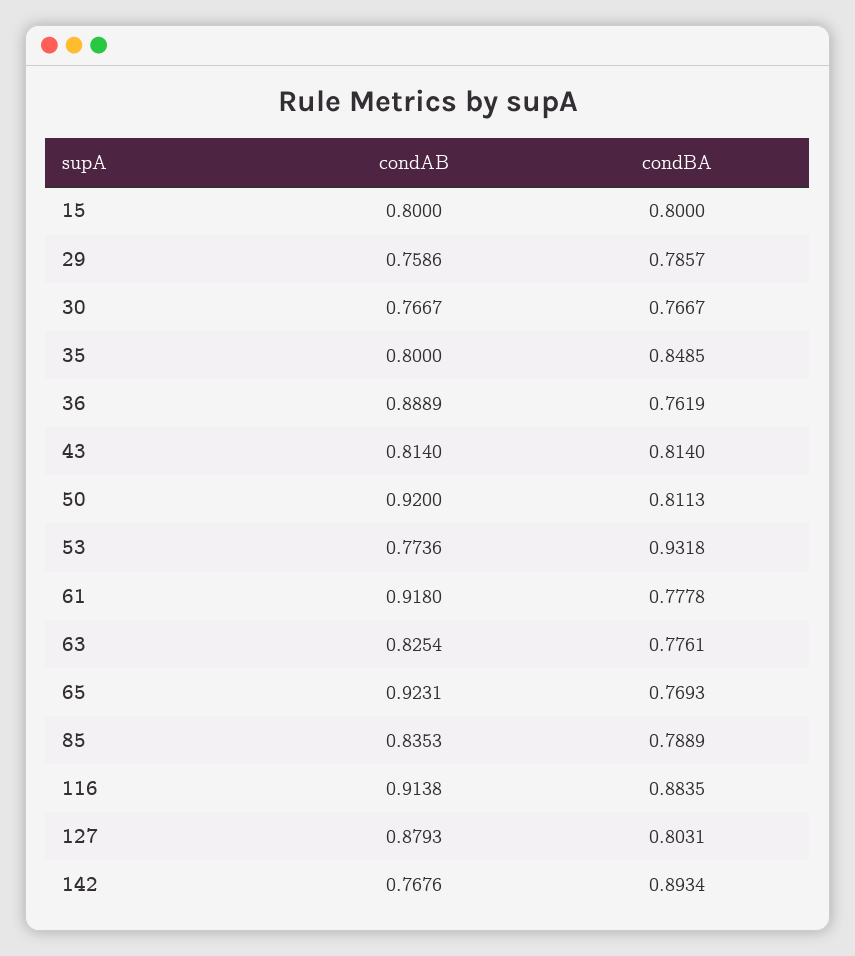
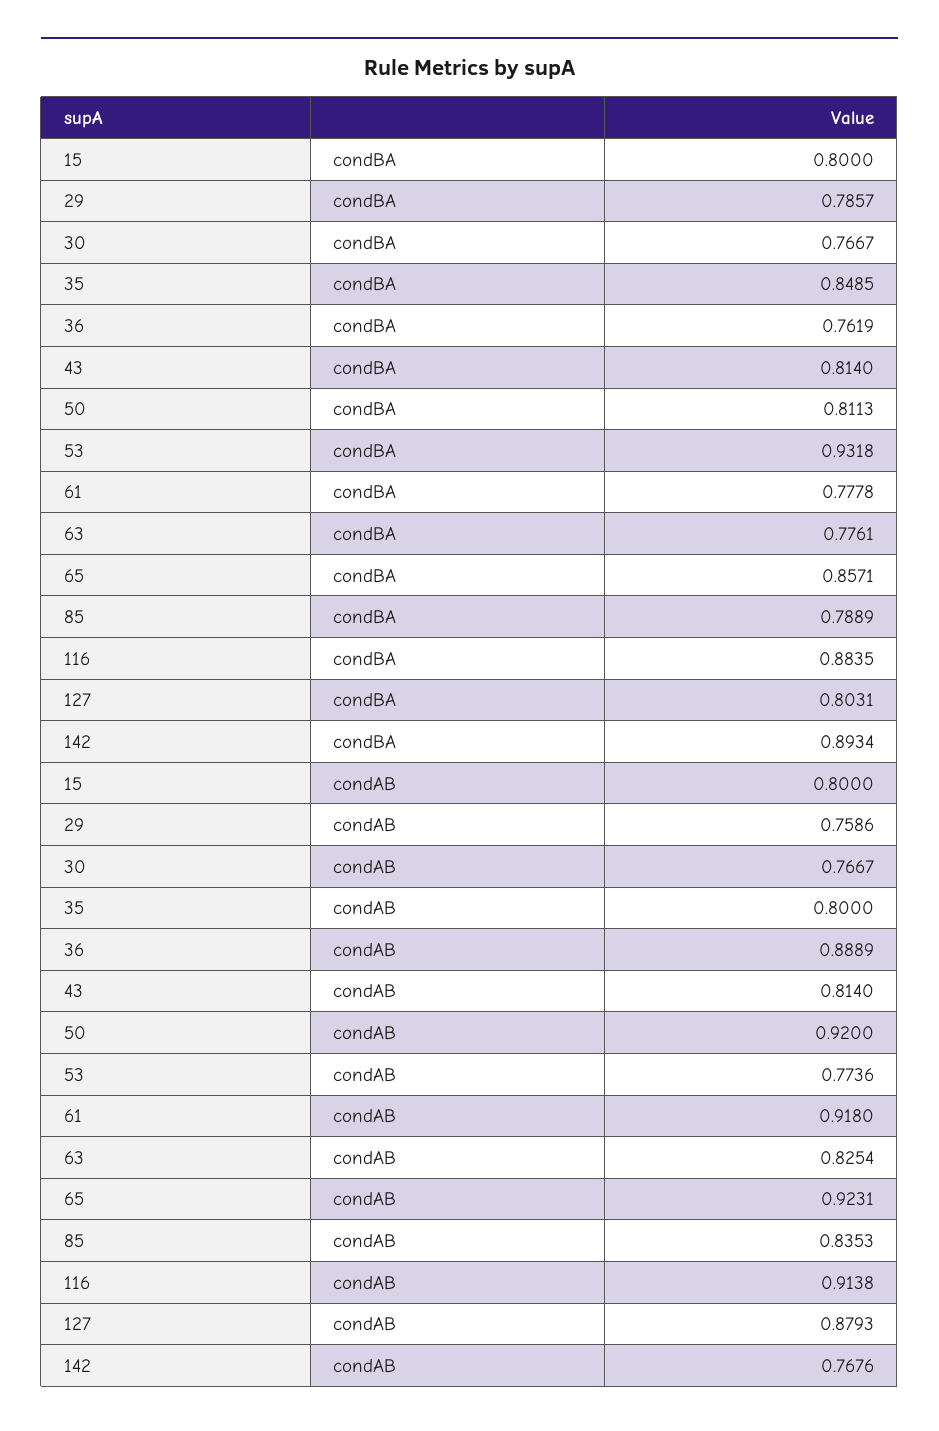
condBA, 65: 0.7693 -> 0.8571

